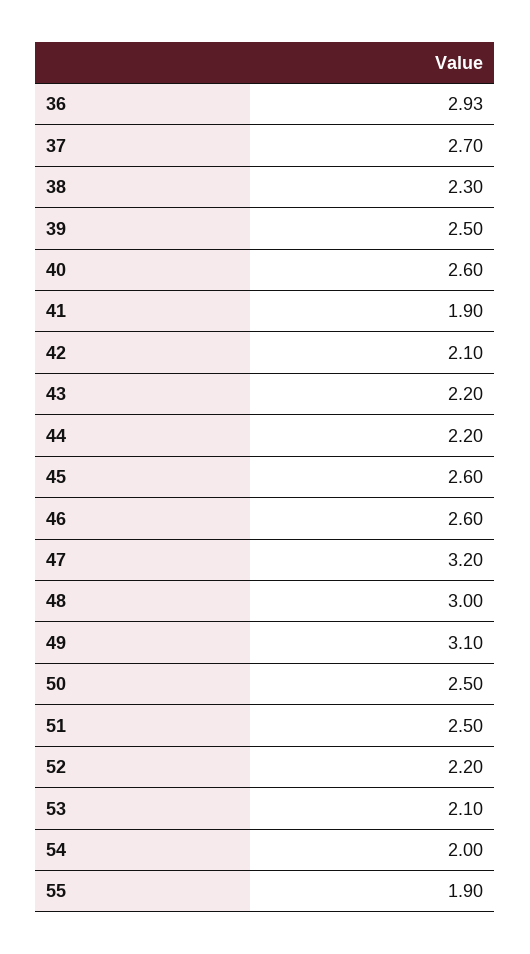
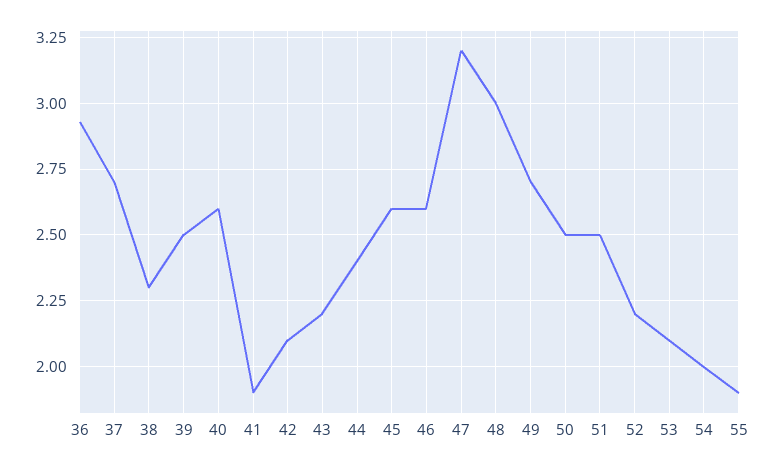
44: 2.2 -> 2.4
49: 3.1 -> 2.7

